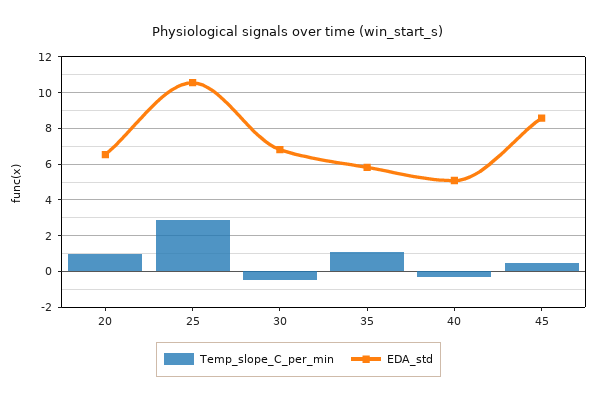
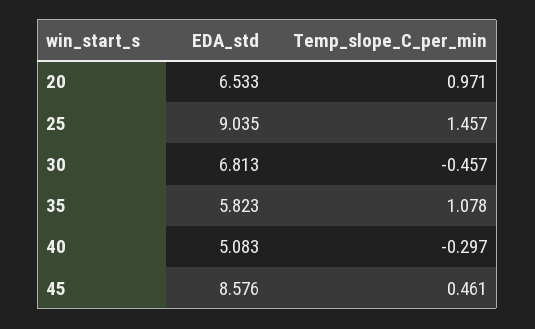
Temp_slope_C_per_min, 25: 3 -> 1.457
EDA_std, 25: 10.5 -> 9.035

